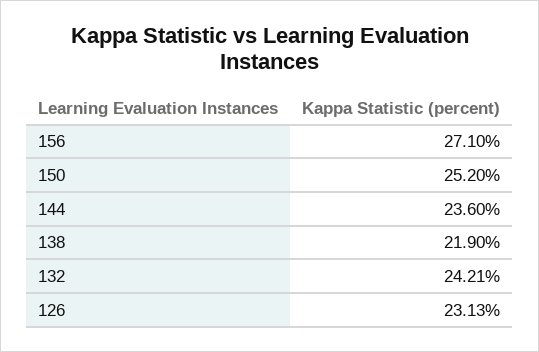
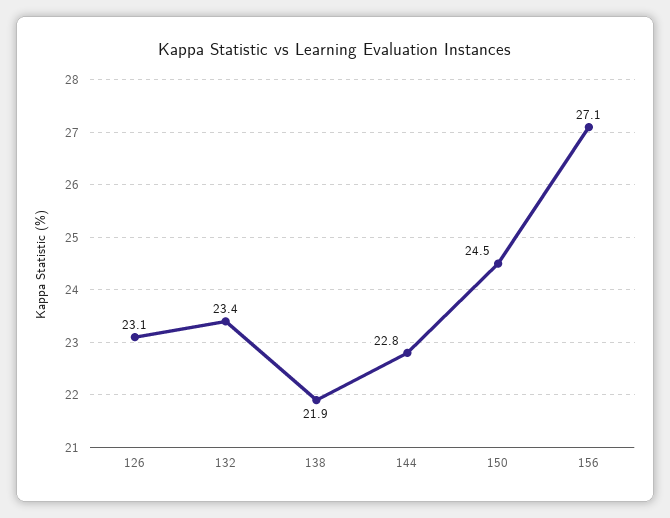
150: 25.2 -> 24.5
144: 23.6 -> 22.8
132: 24.21 -> 23.4

